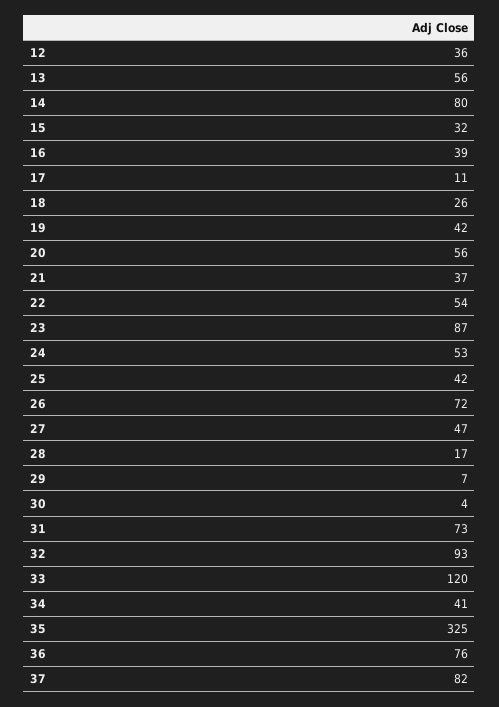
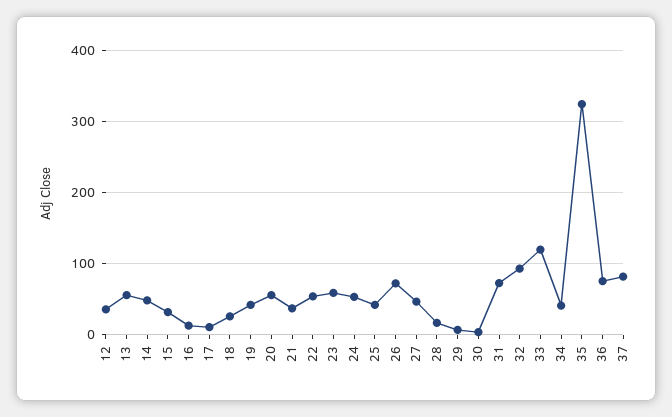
14: 80 -> 50
16: 39 -> 10
23: 87 -> 60

